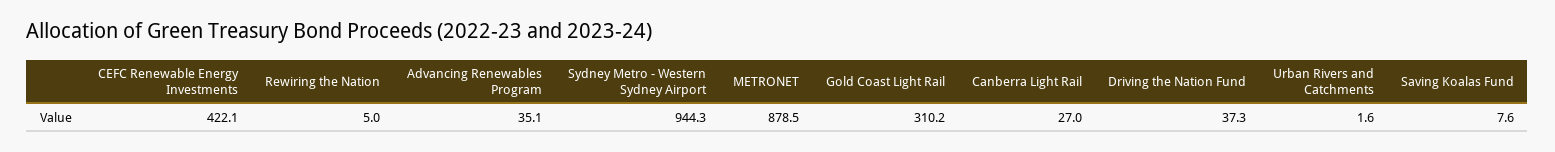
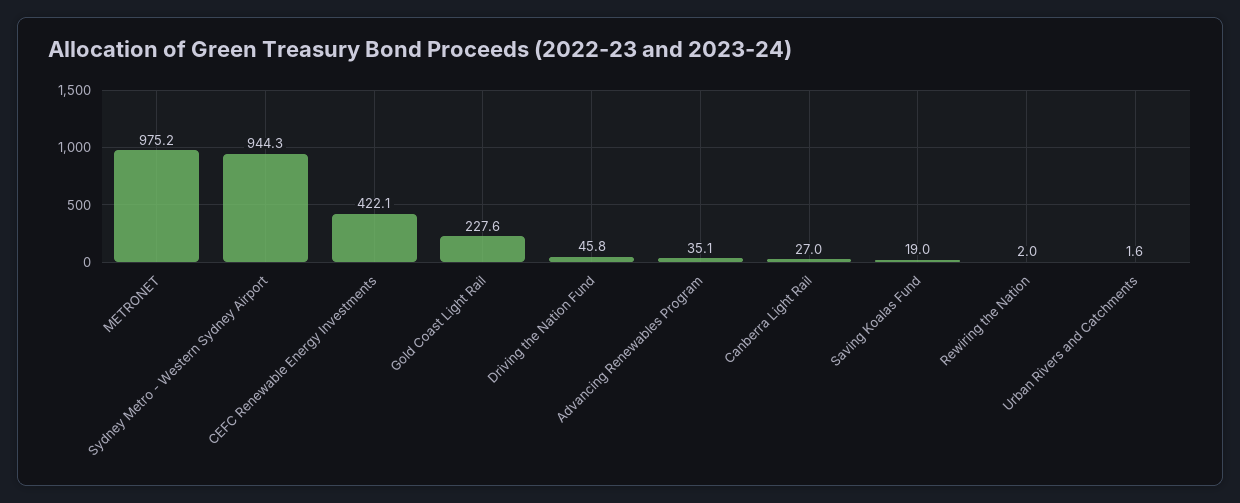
Rewiring the Nation: 5 -> 2
METRONET: 878.5 -> 975.2
Gold Coast Light Rail: 310.2 -> 227.6
Driving the Nation Fund: 37.3 -> 45.8
Saving Koalas Fund: 7.6 -> 19

